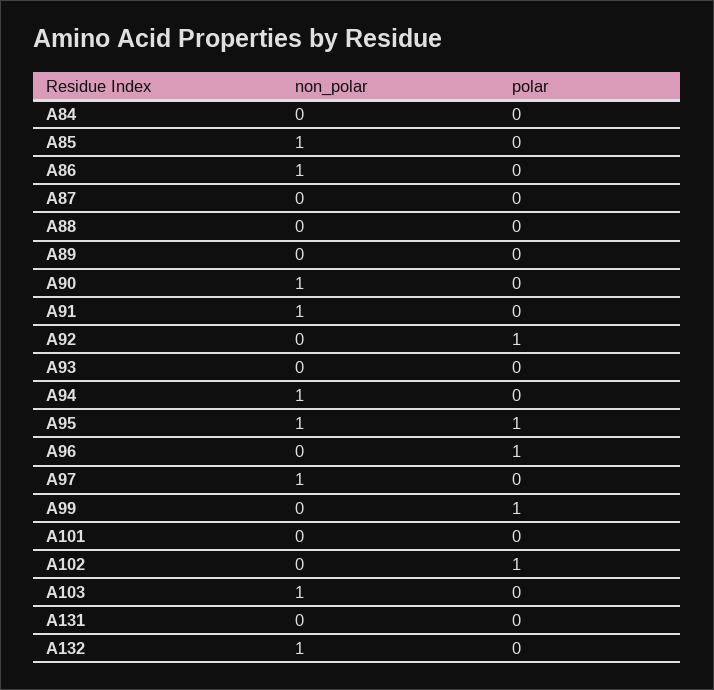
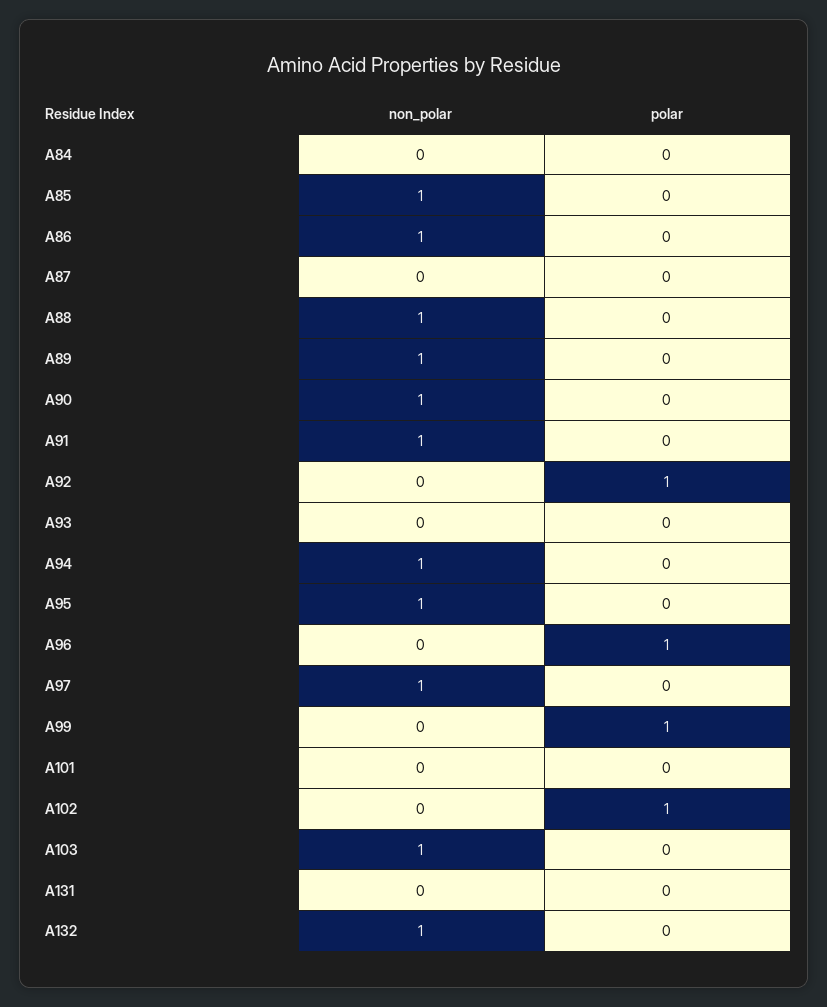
non_polar, A88: 0 -> 1
non_polar, A89: 0 -> 1
polar, A95: 1 -> 0

